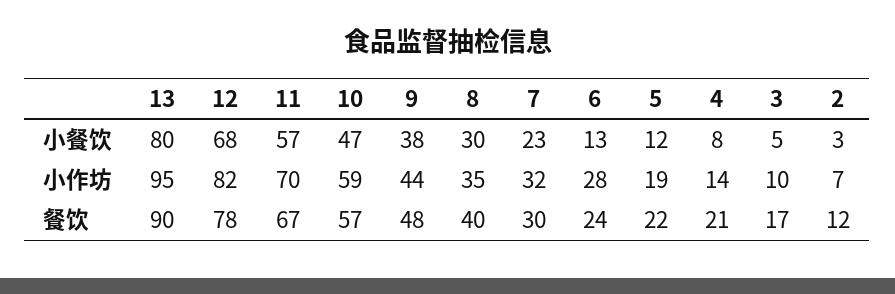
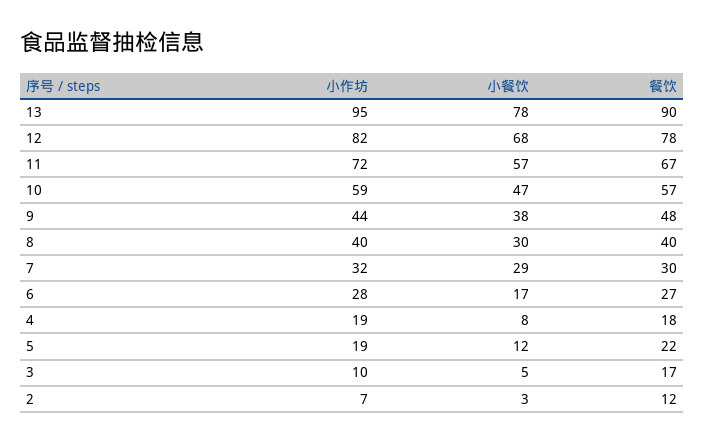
13, 小餐饮: 80 -> 78
7, 小餐饮: 23 -> 29
6, 小餐饮: 13 -> 17
11, 小作坊: 70 -> 72
8, 小作坊: 35 -> 40
4, 小作坊: 14 -> 19
6, 餐饮: 24 -> 27
4, 餐饮: 21 -> 18

